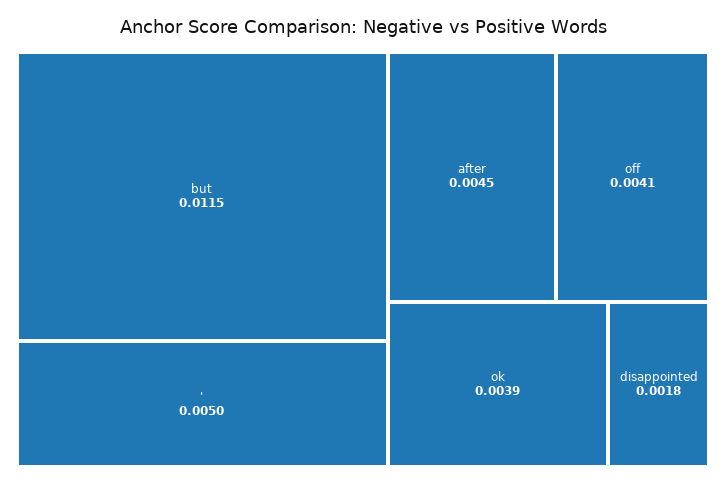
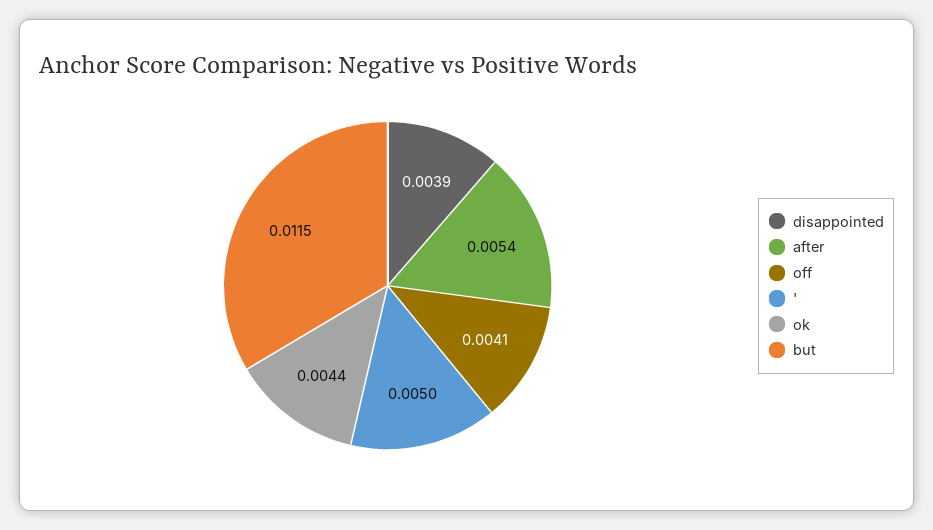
after: 0.0045 -> 0.0054
ok: 0.0039 -> 0.0044
disappointed: 0.0018 -> 0.0039

